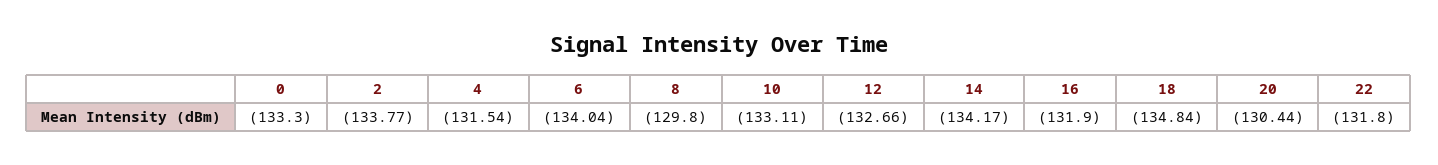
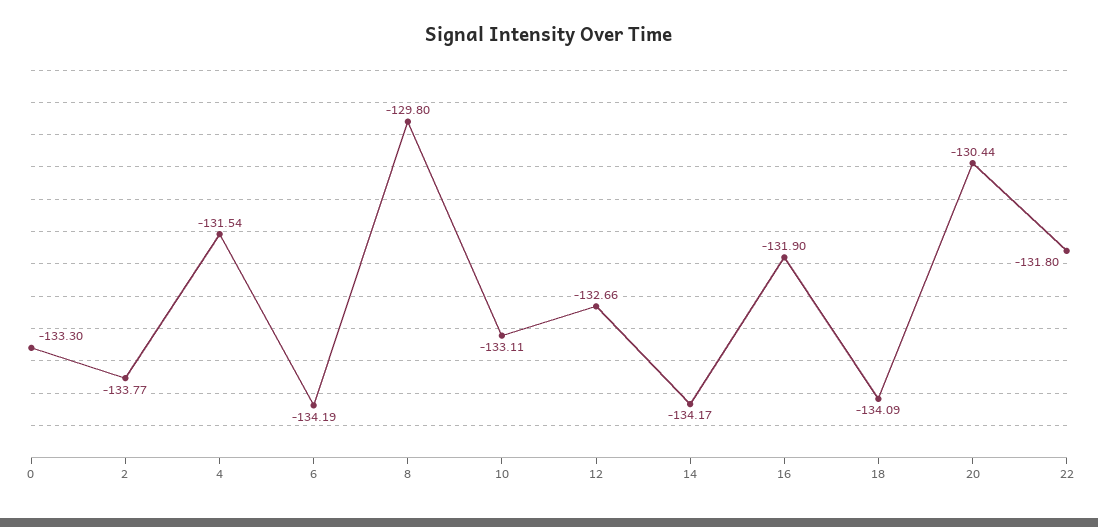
6: -134.04 -> -134.19
18: -134.84 -> -134.09

